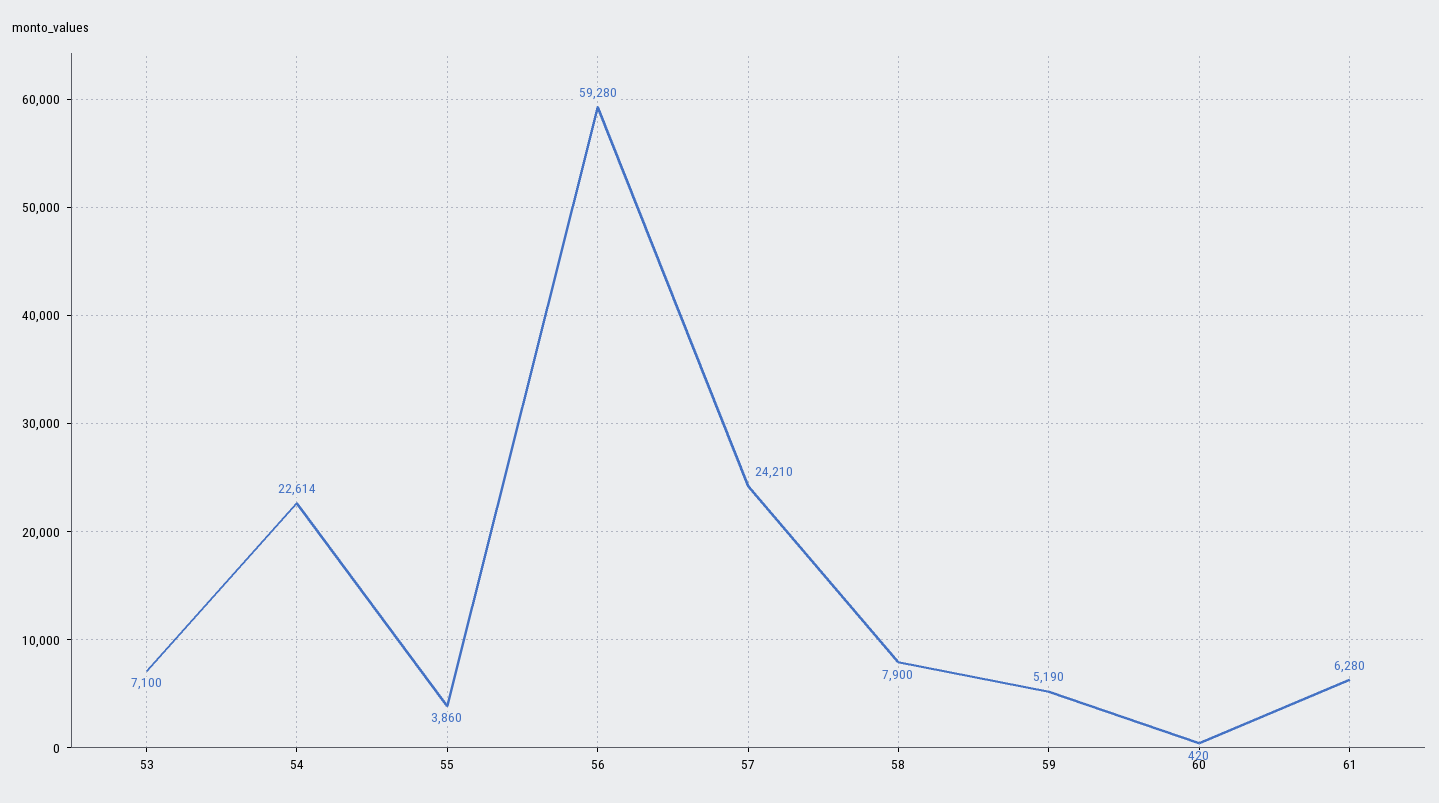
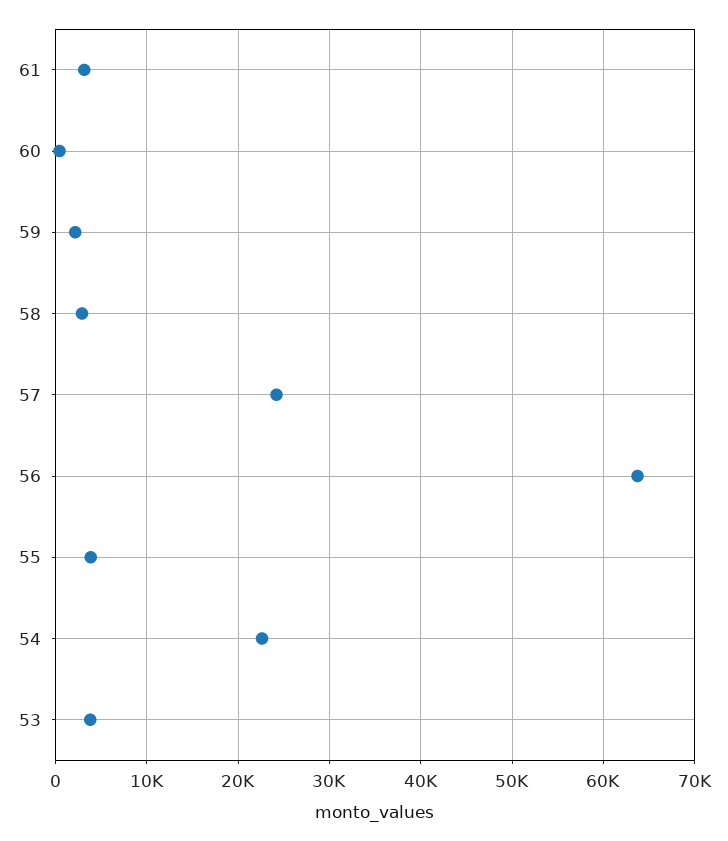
53: 7100 -> 4000
56: 59280 -> 64000
58: 7900 -> 3000
59: 5190 -> 2000
61: 6280 -> 3000

